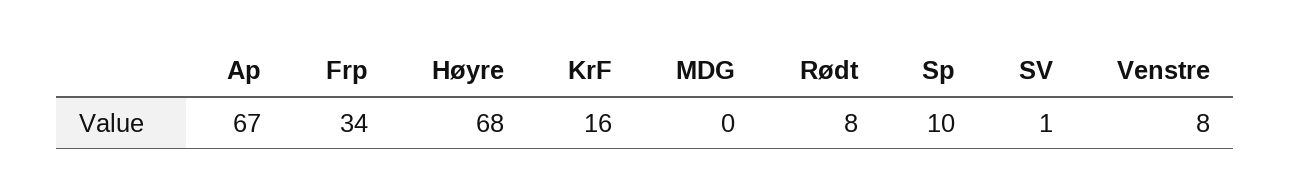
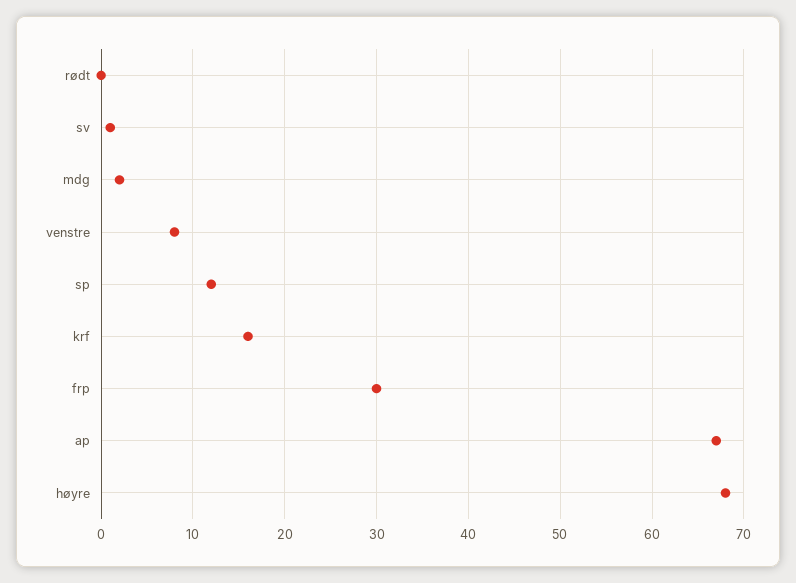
Frp: 34 -> 30
MDG: 0 -> 2
Rødt: 8 -> 0
Sp: 10 -> 12

